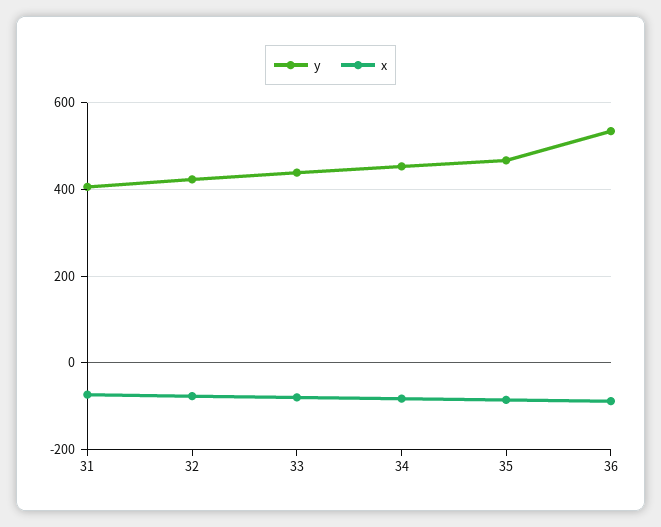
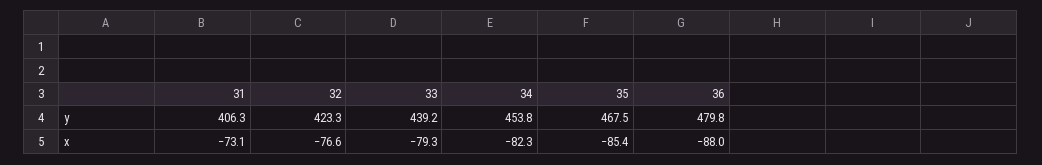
y, 36: 540 -> 479.8

